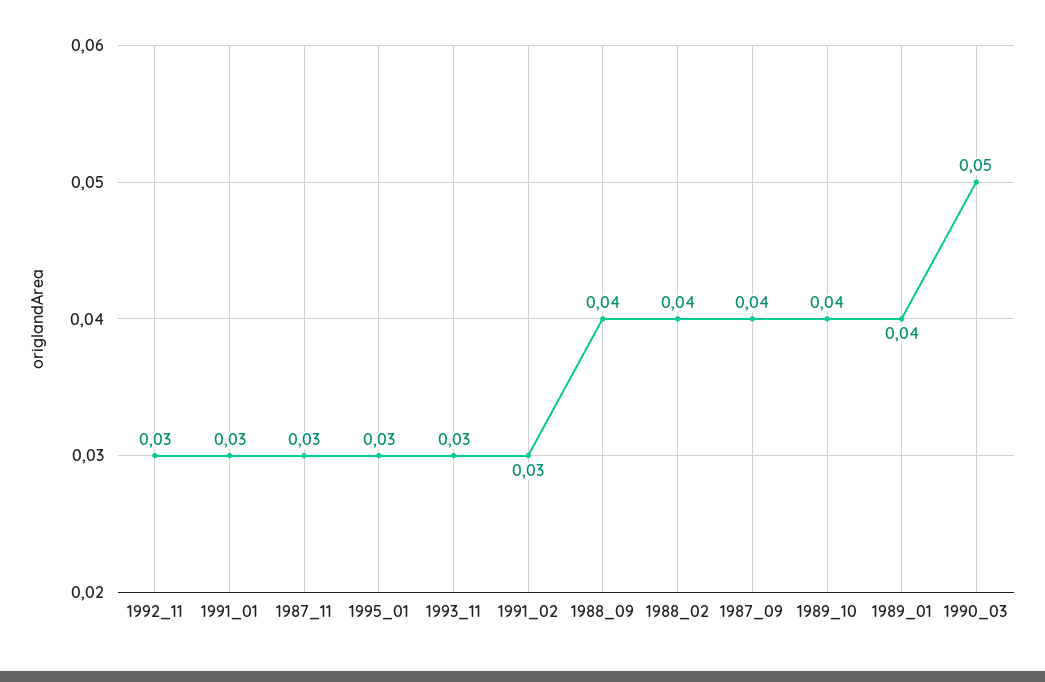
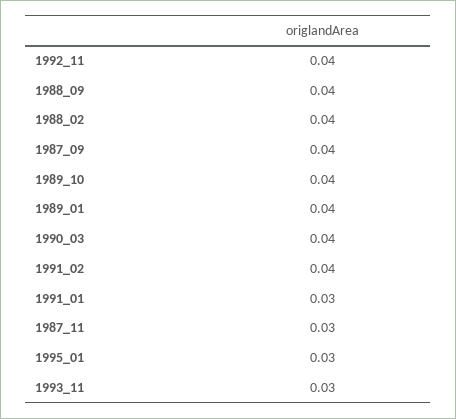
1992_11: 0.03 -> 0.04
1991_02: 0.03 -> 0.04
1990_03: 0.05 -> 0.04

